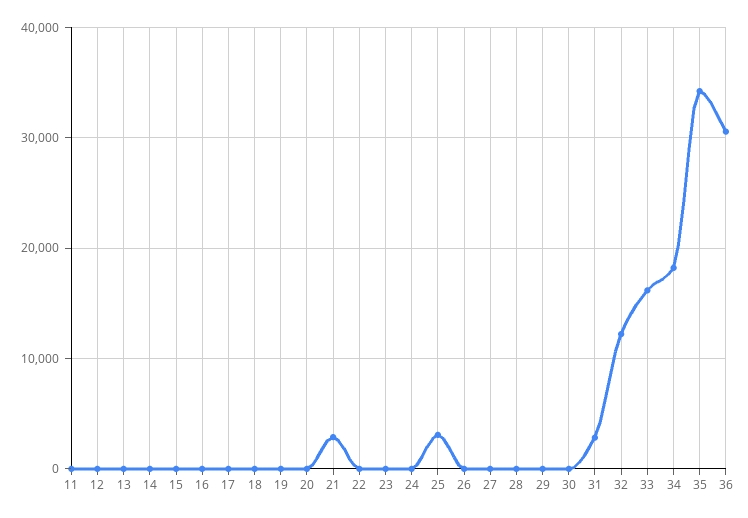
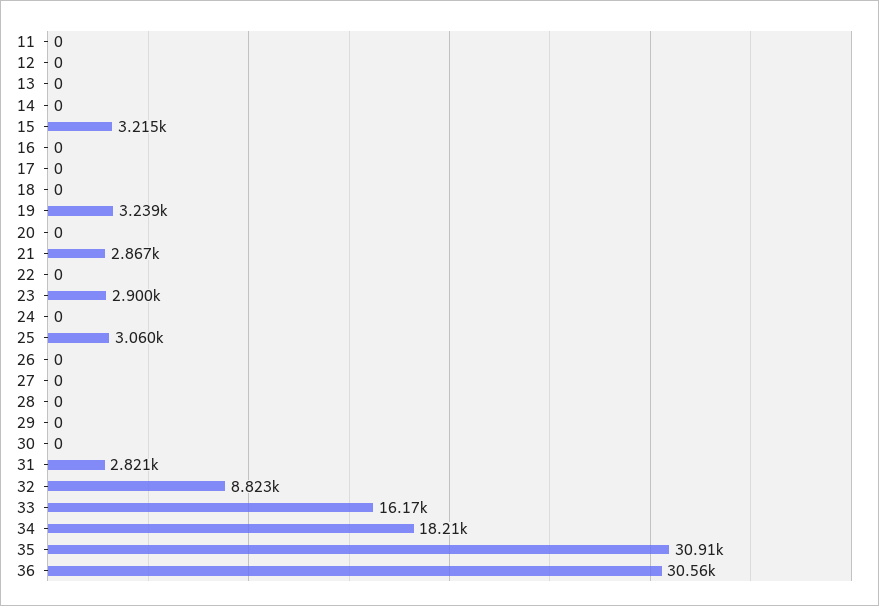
15: 0 -> 3215
19: 0 -> 3239
23: 0 -> 2900
32: 12000 -> 8823
35: 34000 -> 30910

